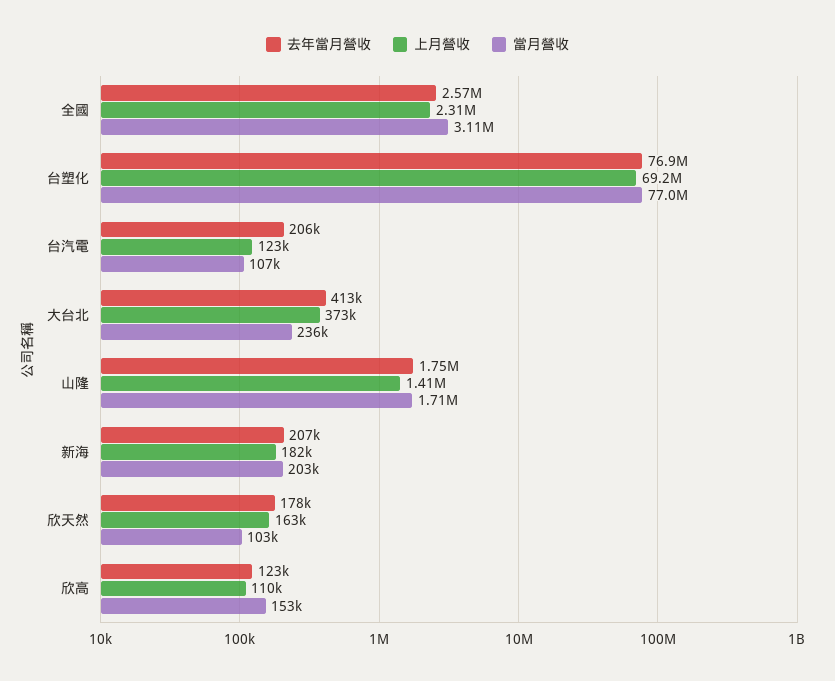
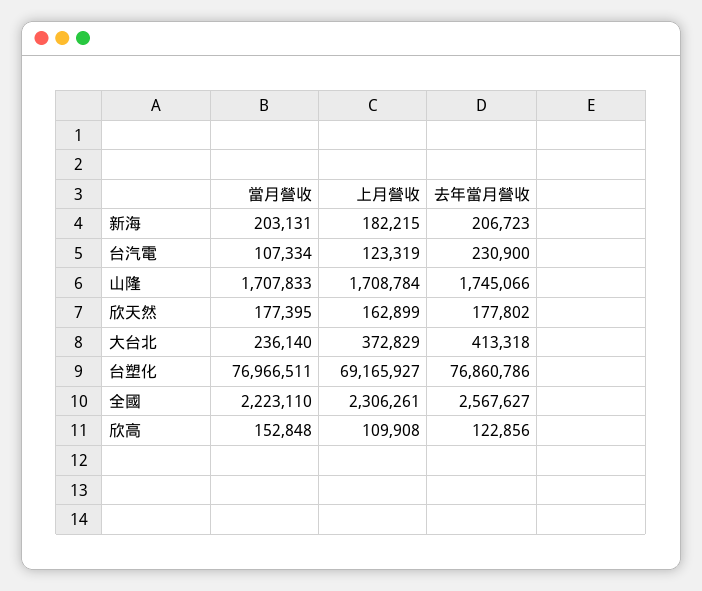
當月營收, 全國: 3110000 -> 2223110
去年當月營收, 台汽電: 206000 -> 230900
上月營收, 山隆: 1410000 -> 1708784
當月營收, 欣天然: 103000 -> 177395

